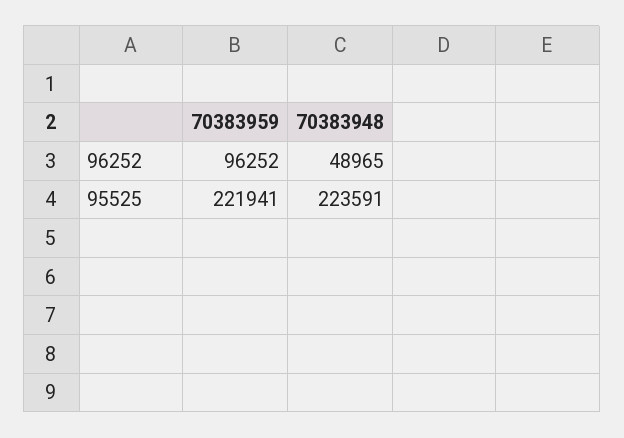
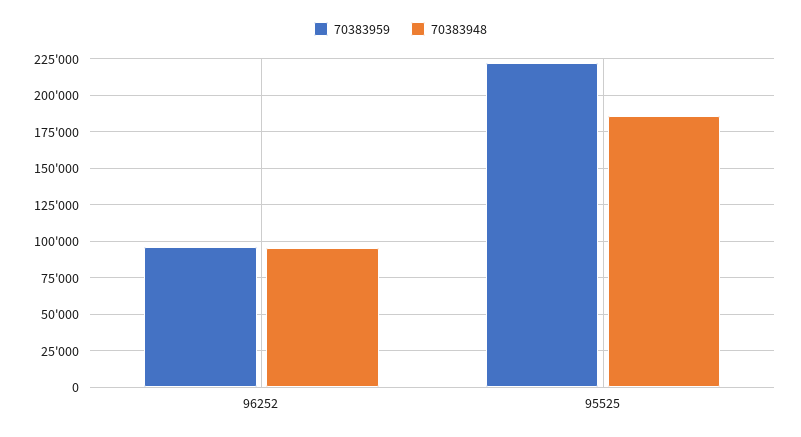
70383948, 96252: 48965 -> 95000
70383948, 95525: 223591 -> 185000

